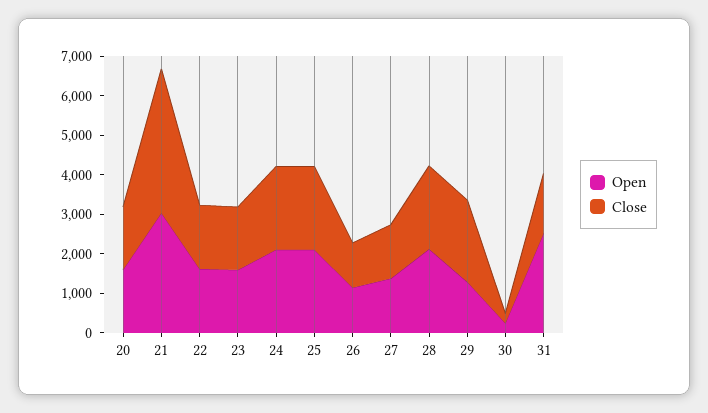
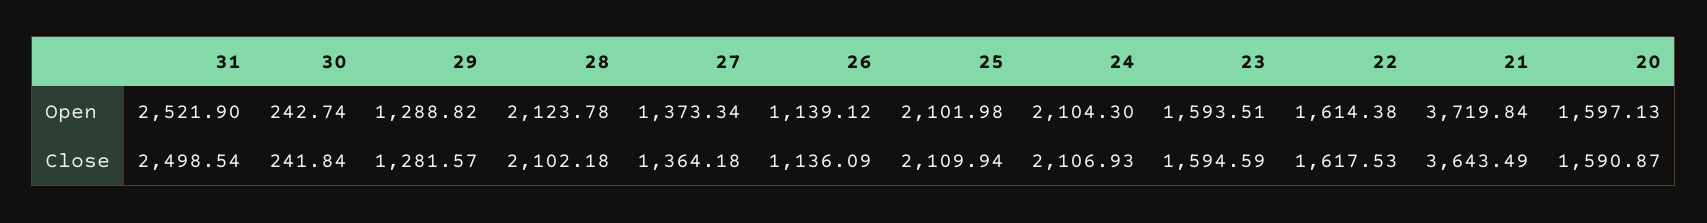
Open, 21: 3000 -> 3719.84
Close, 29: 2000 -> 1281.57
Close, 31: 1500 -> 2498.54

